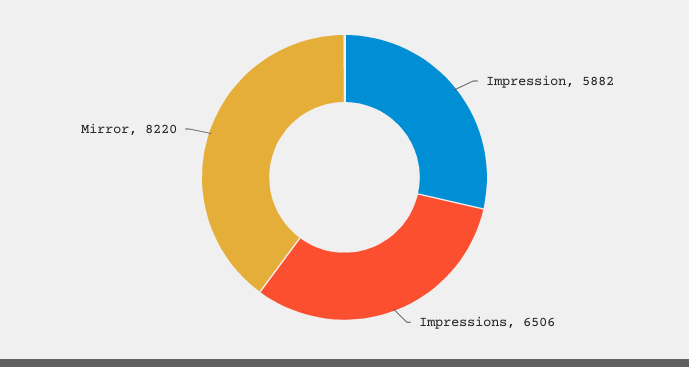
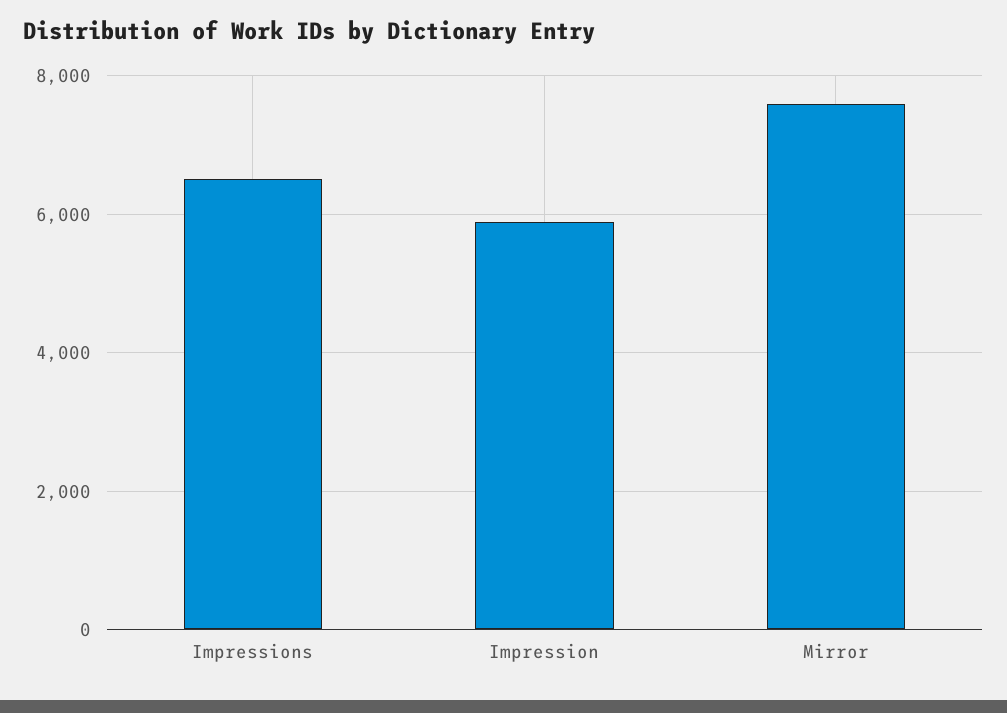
Mirror: 8220 -> 7600

